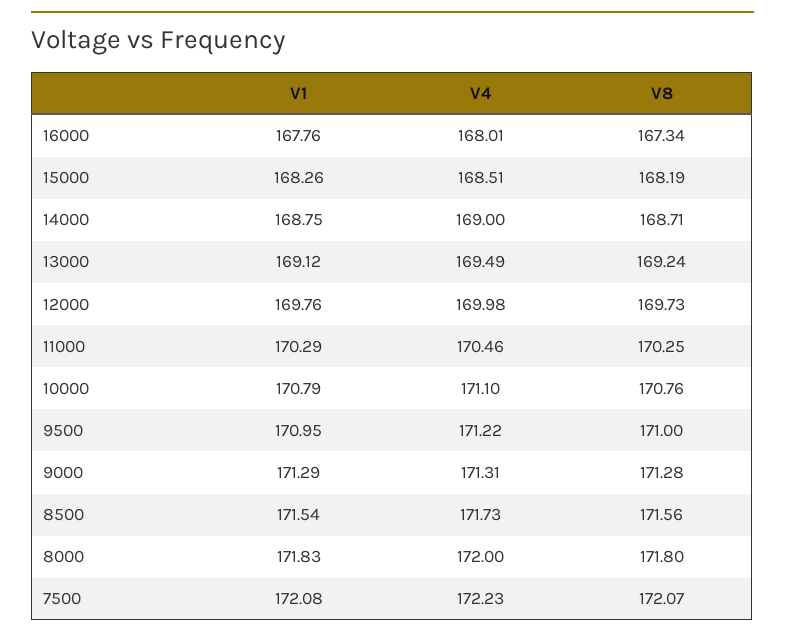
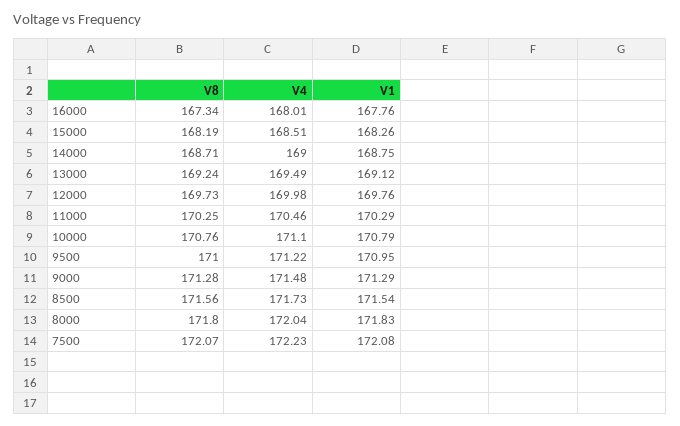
V4, 9000: 171.31 -> 171.48
V4, 8000: 172 -> 172.04

